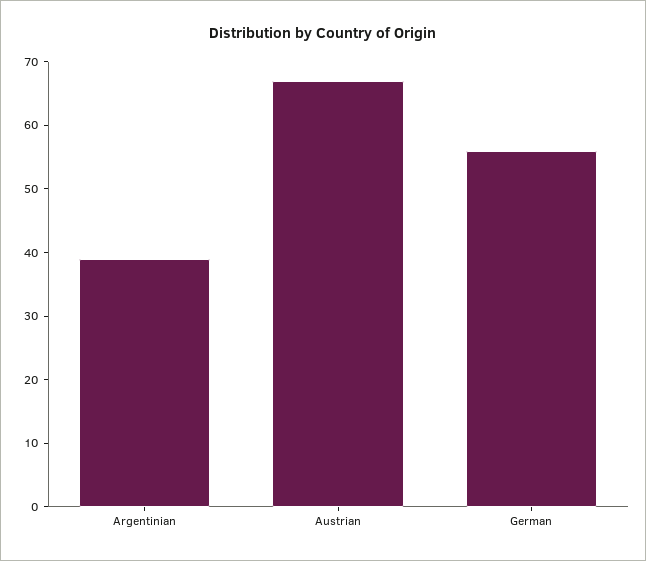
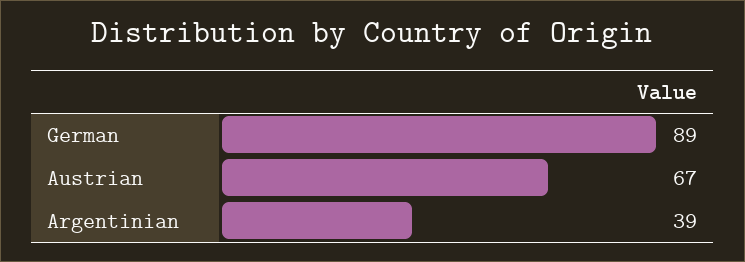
German: 55 -> 89

